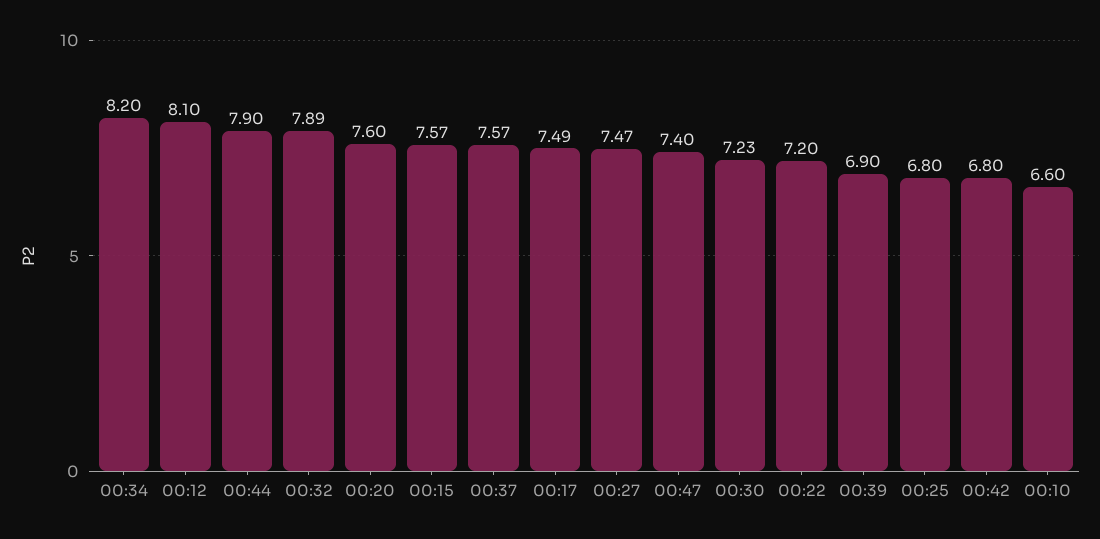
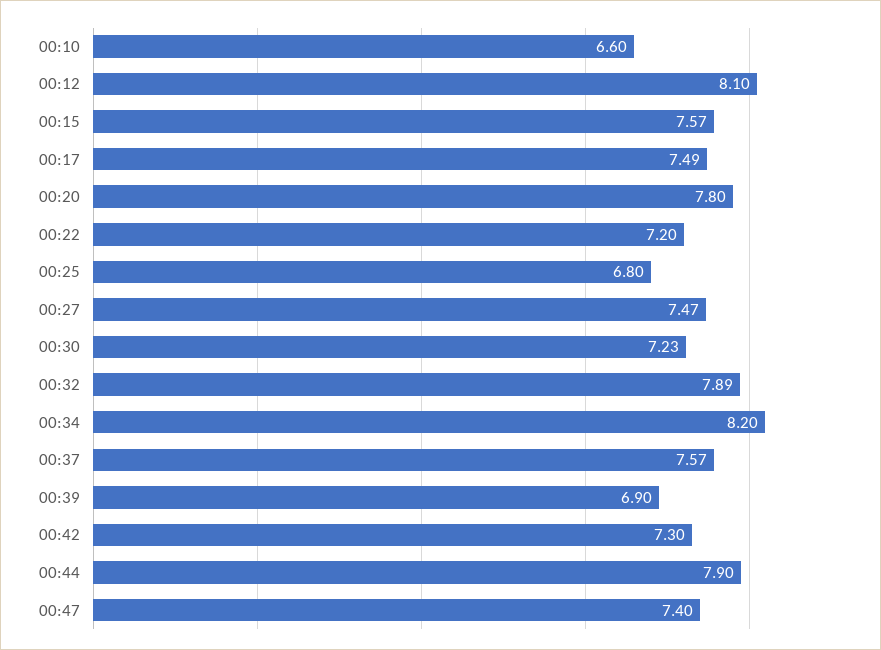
00:20: 7.6 -> 7.8
00:42: 6.8 -> 7.3

